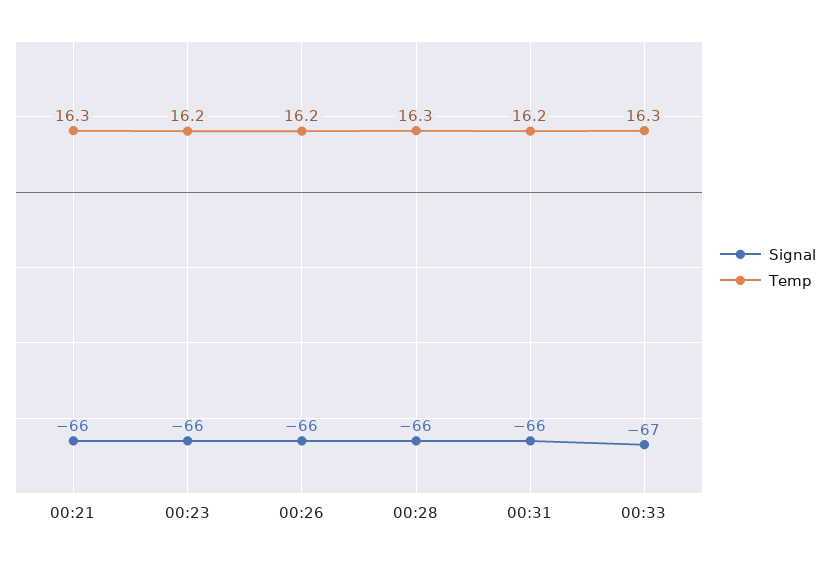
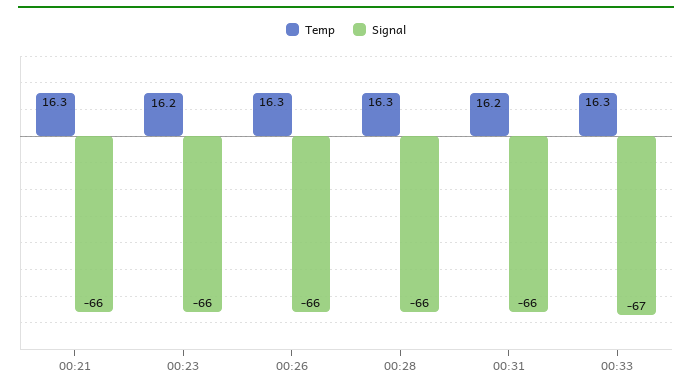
Temp, 00:26: 16.2 -> 16.3

